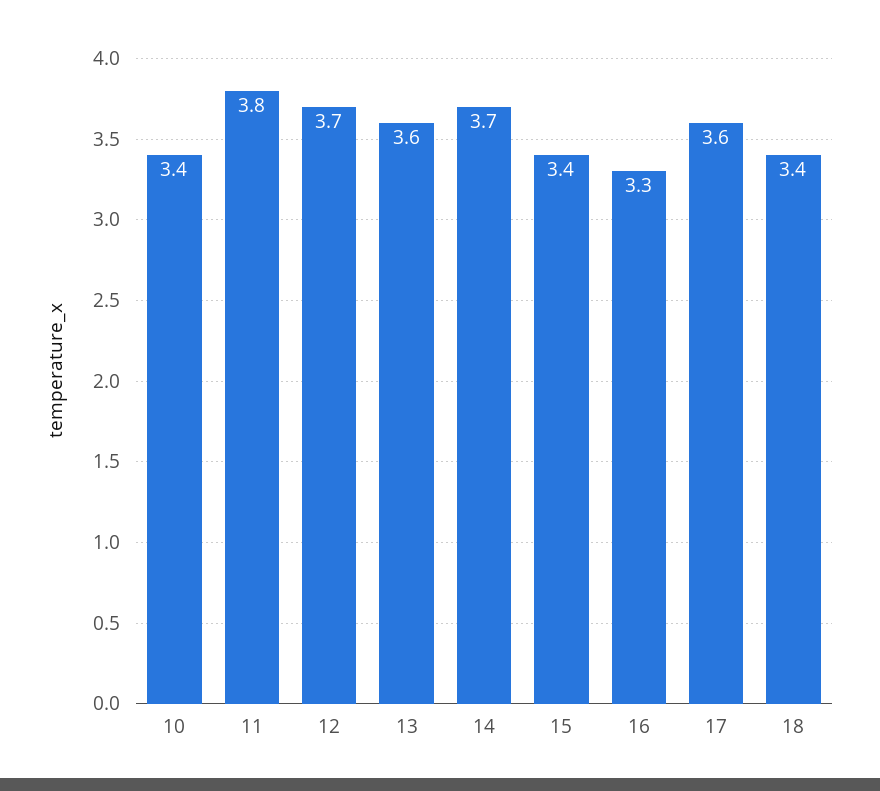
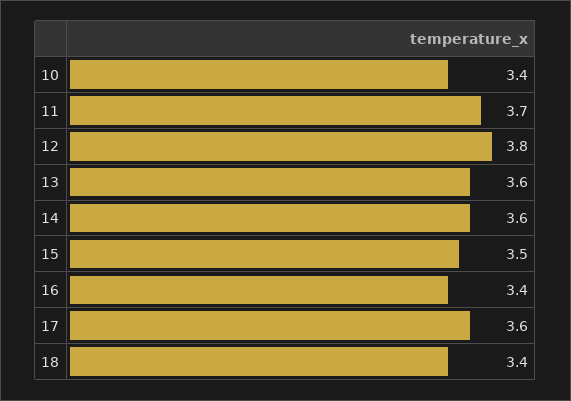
11: 3.8 -> 3.7
12: 3.7 -> 3.8
14: 3.7 -> 3.6
15: 3.4 -> 3.5
16: 3.3 -> 3.4

